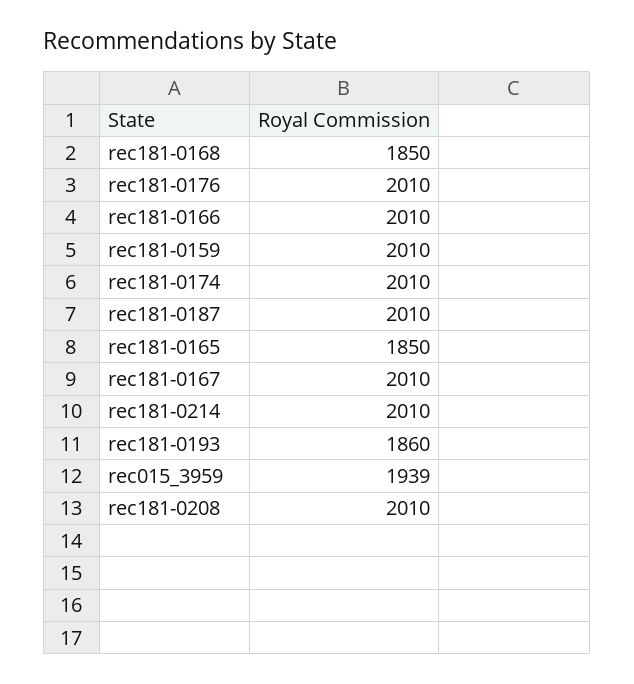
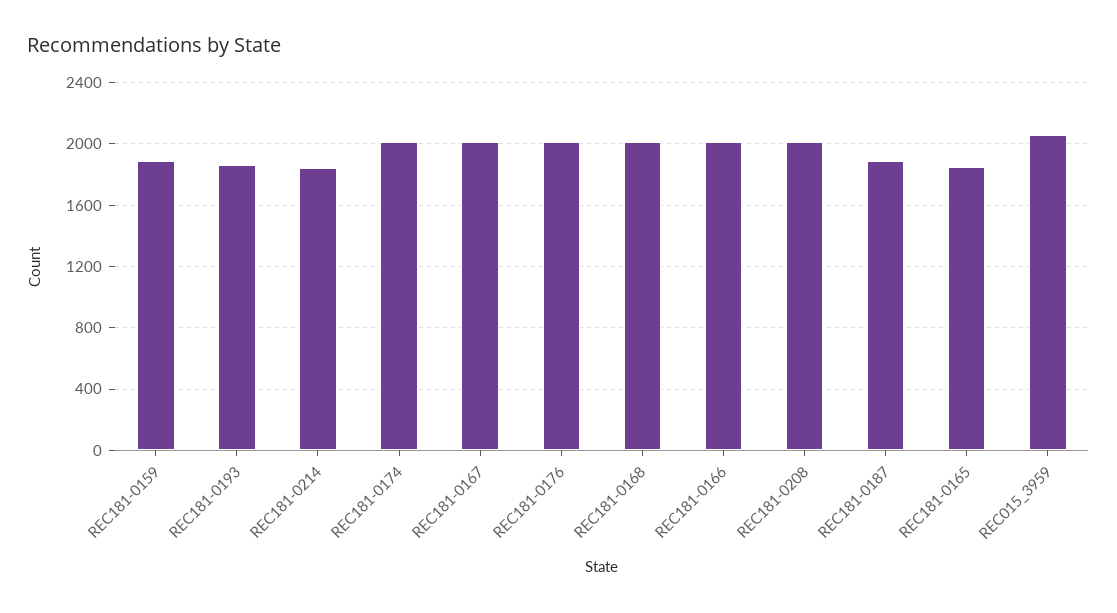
rec181-0168: 1850 -> 2000
rec181-0159: 2010 -> 1900
rec181-0187: 2010 -> 1900
rec181-0214: 2010 -> 1850
rec015_3959: 1939 -> 2050

